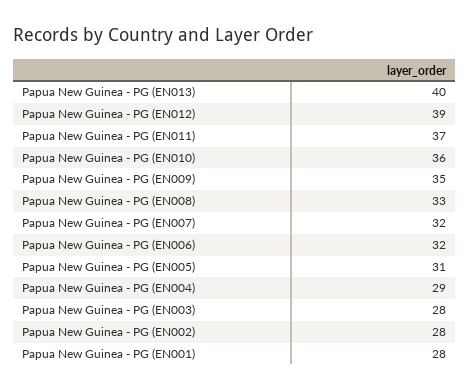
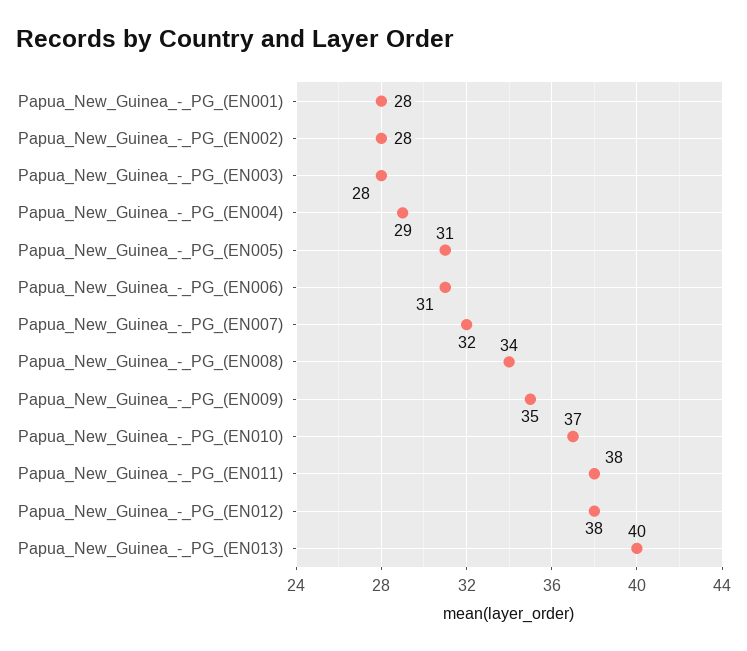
Papua New Guinea - PG (EN012): 39 -> 38
Papua New Guinea - PG (EN011): 37 -> 38
Papua New Guinea - PG (EN010): 36 -> 37
Papua New Guinea - PG (EN008): 33 -> 34
Papua New Guinea - PG (EN006): 32 -> 31

